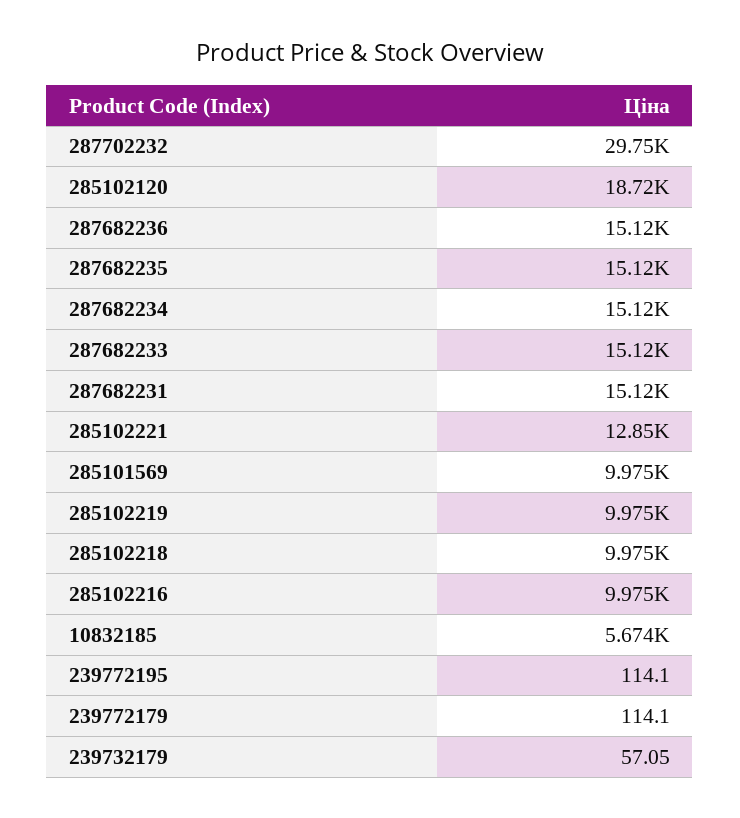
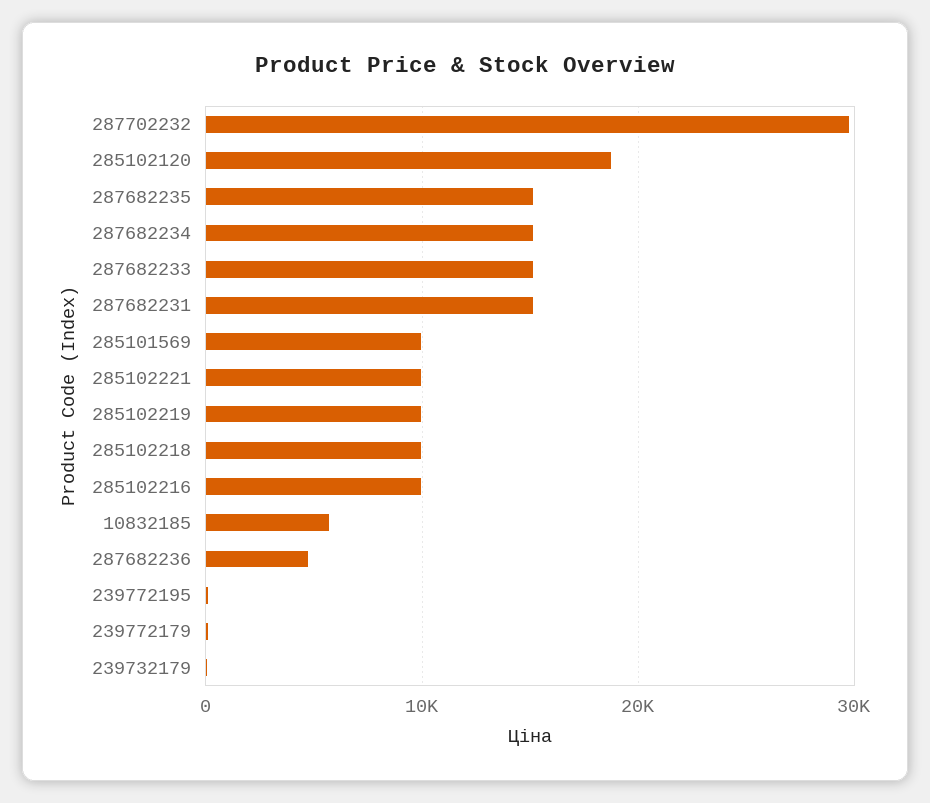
287682236: 15120 -> 5000
285102221: 12850 -> 10000

